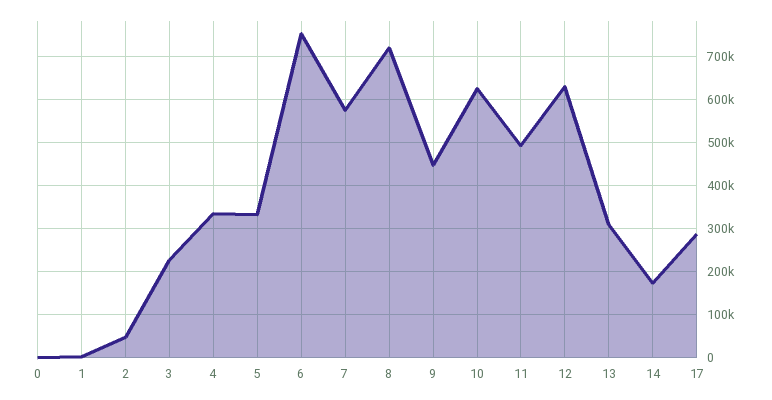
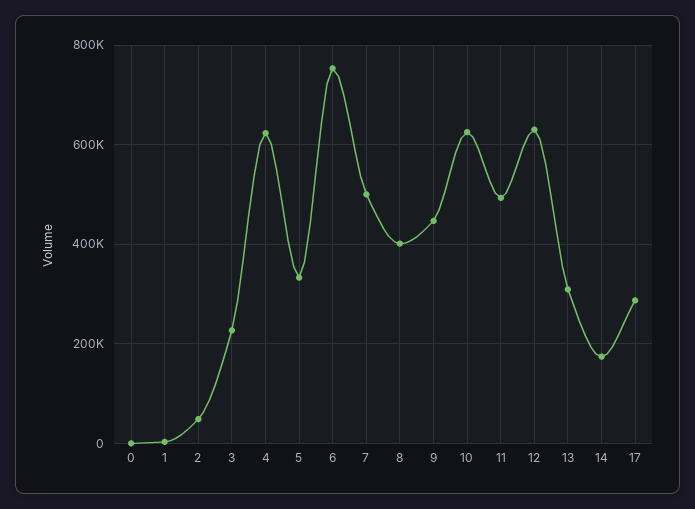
4: 340000 -> 620000
7: 580000 -> 500000
8: 720000 -> 400000

